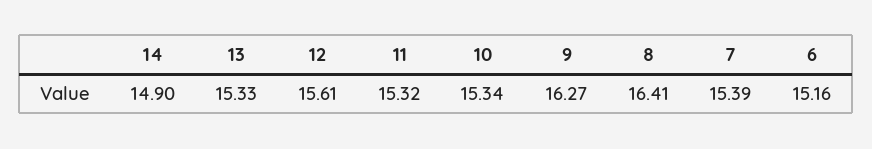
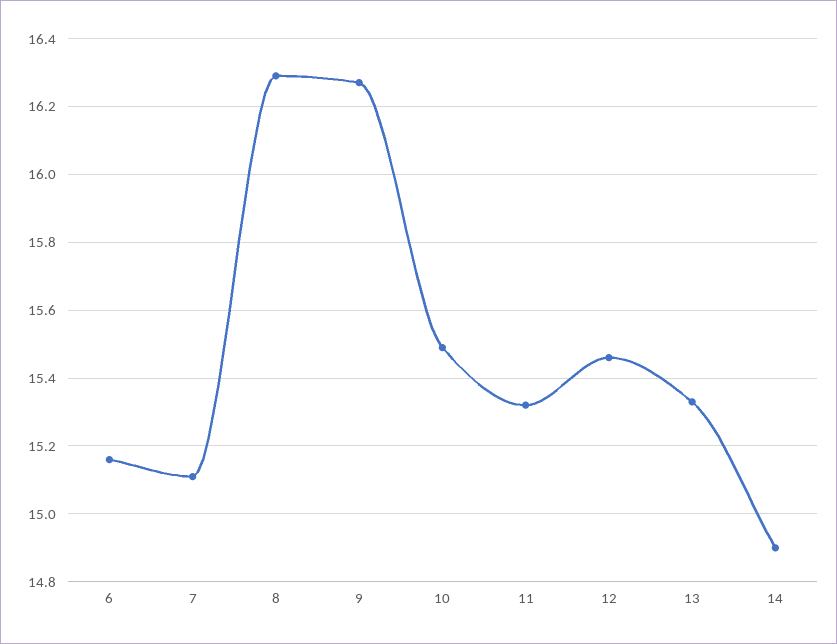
12: 15.61 -> 15.45
10: 15.34 -> 15.5
8: 16.41 -> 16.3
7: 15.39 -> 15.1

